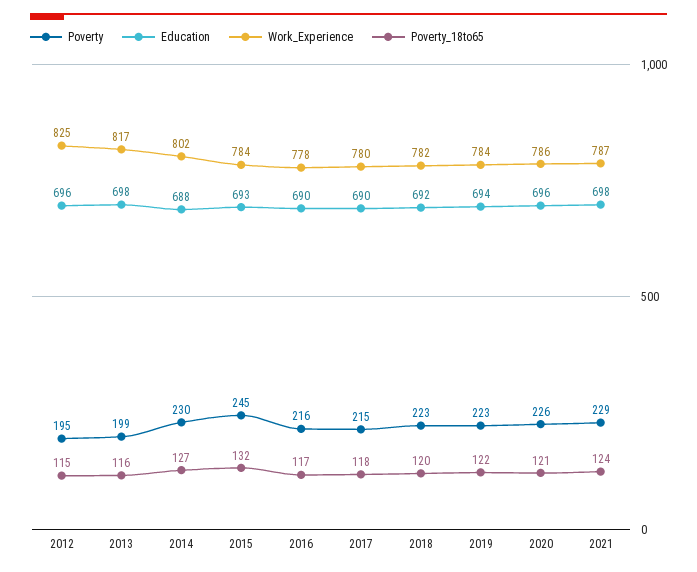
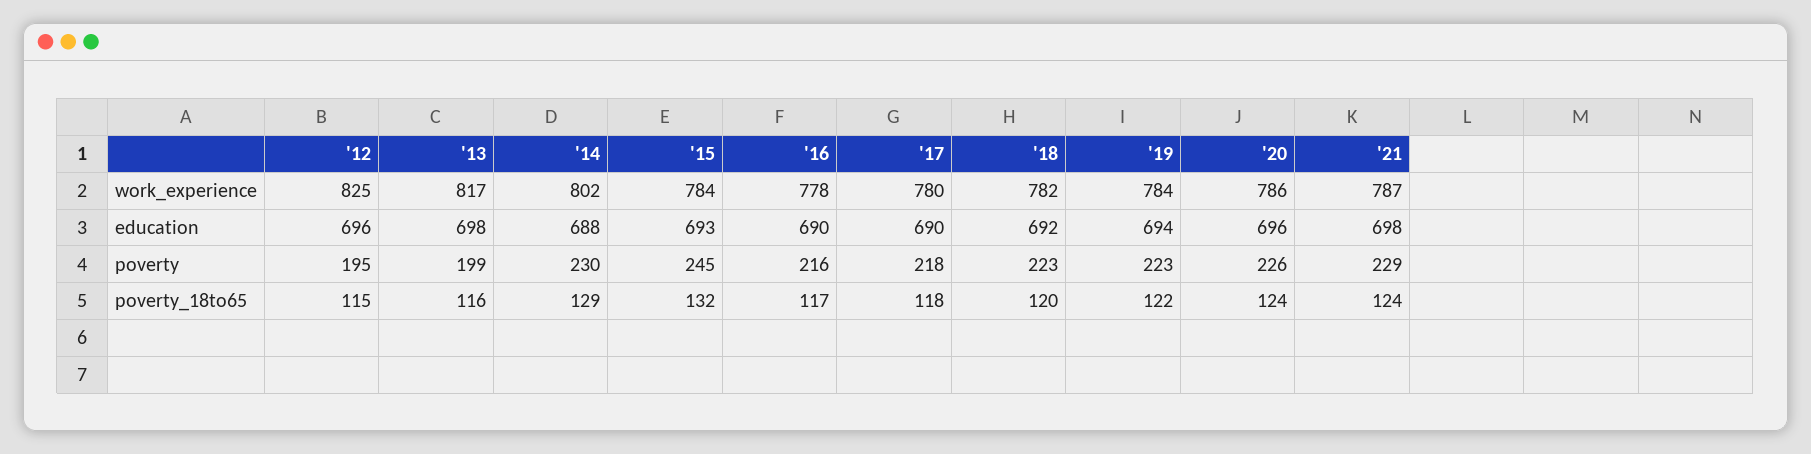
Poverty_18to65, 2014: 127 -> 129
Poverty, 2017: 215 -> 218
Poverty_18to65, 2020: 121 -> 124

